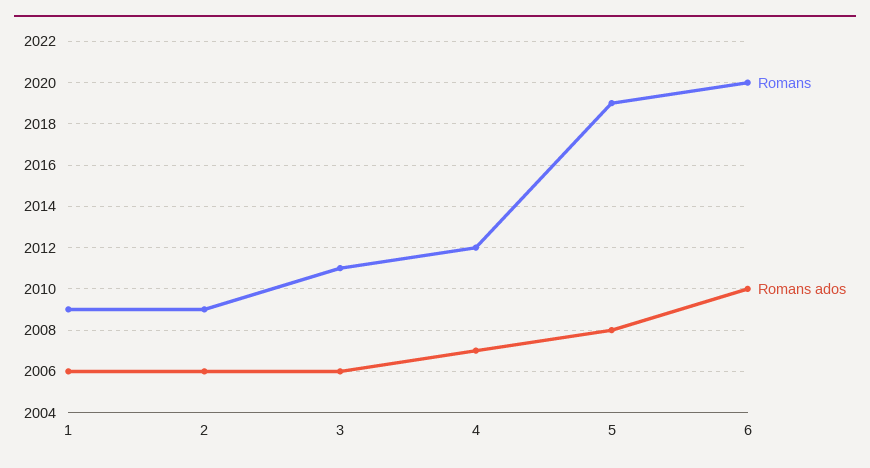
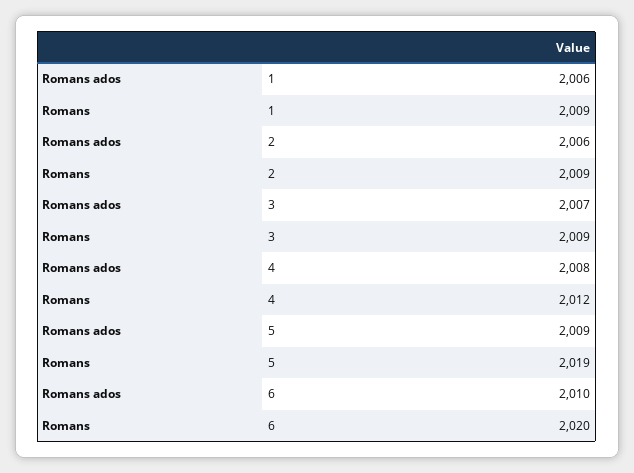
Romans, 3: 2011 -> 2009
Romans ados, 3: 2006 -> 2007
Romans ados, 4: 2007 -> 2008
Romans ados, 5: 2008 -> 2009

